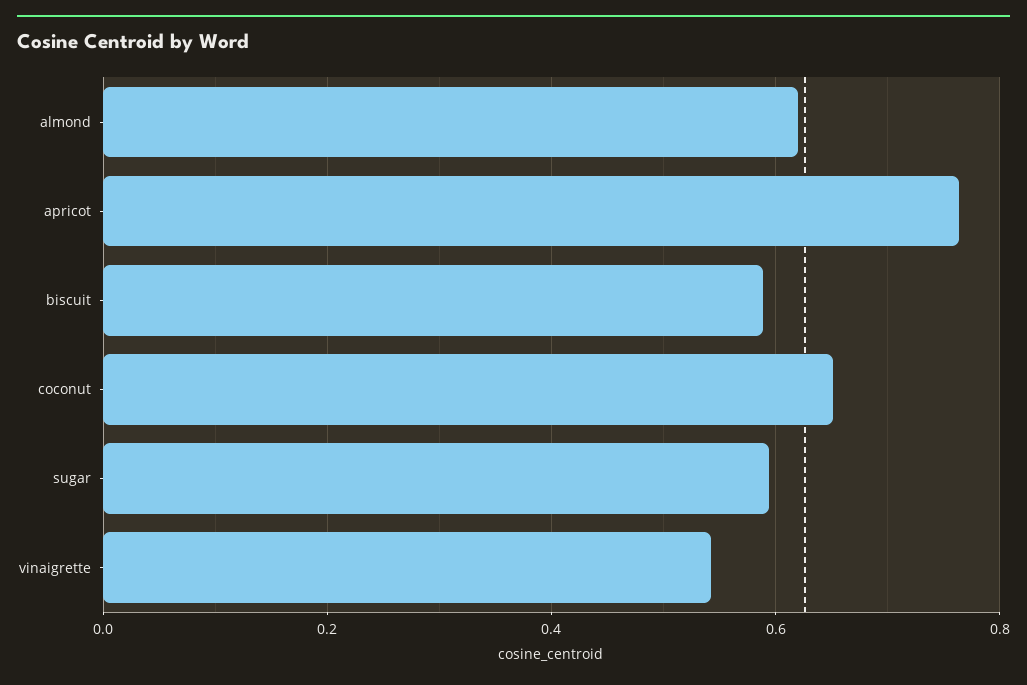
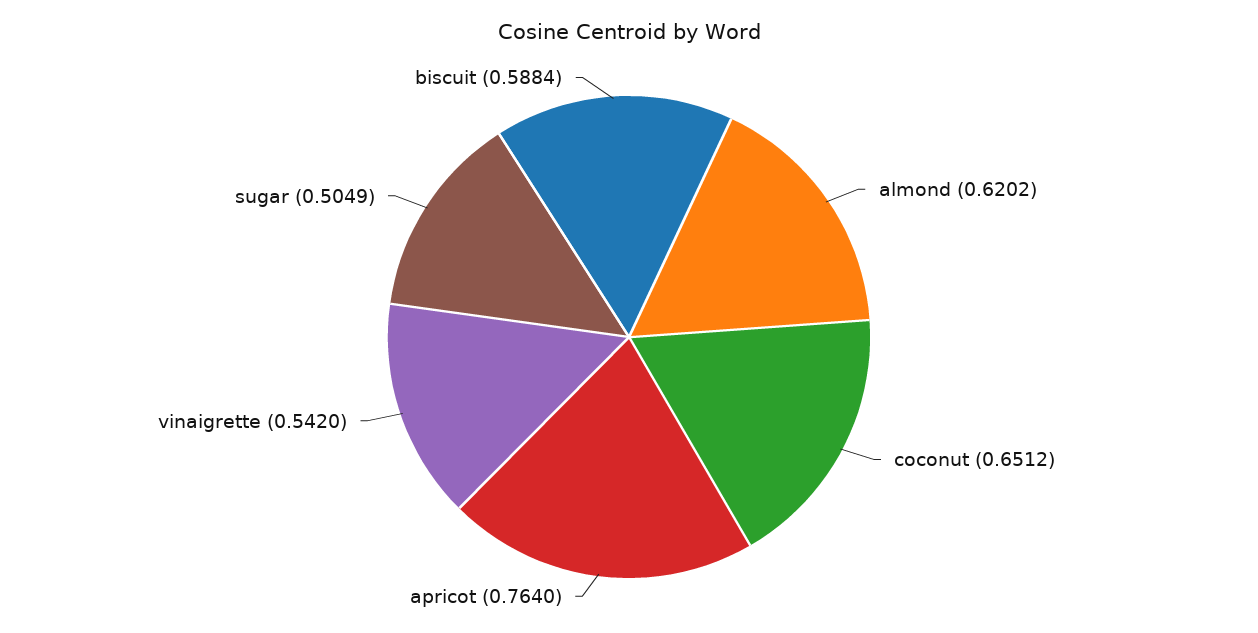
sugar: 0.6 -> 0.5049

